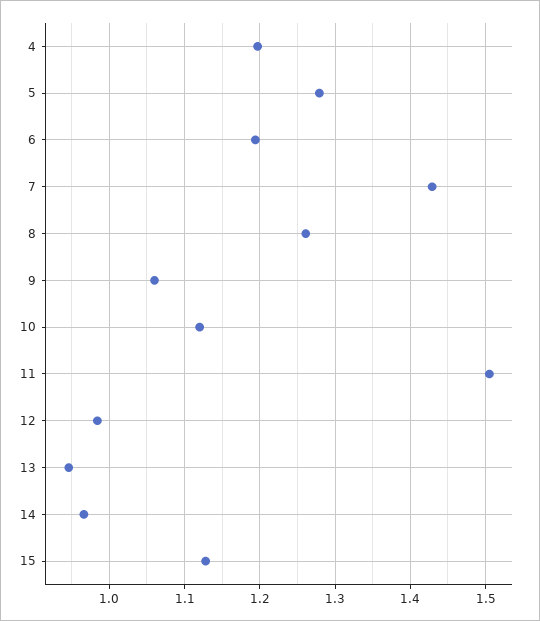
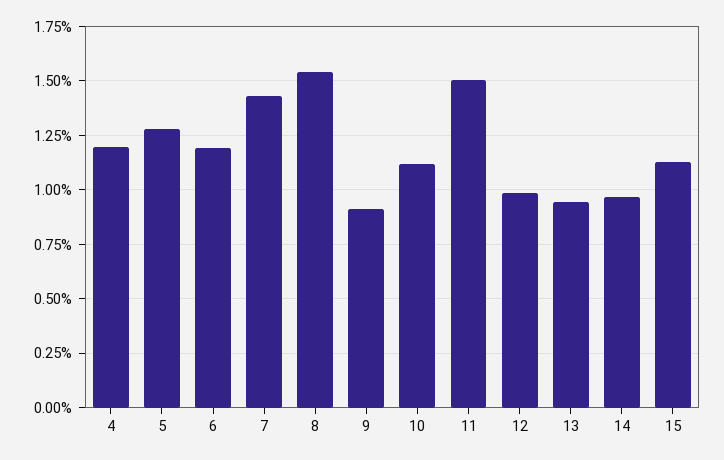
8: 1.26 -> 1.55
9: 1.06 -> 0.9

